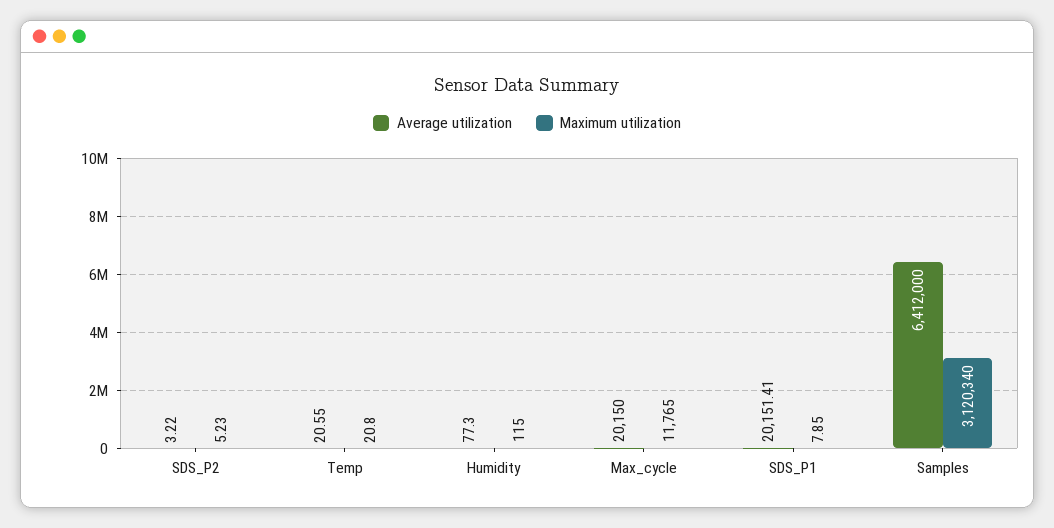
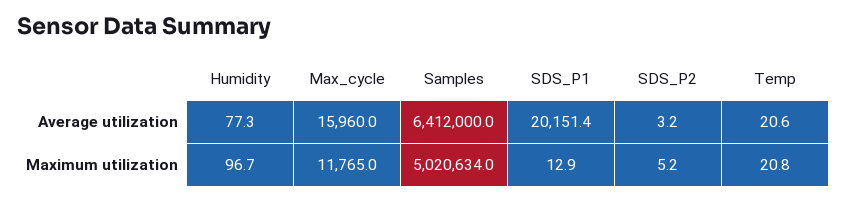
Maximum utilization, Humidity: 115 -> 96.7
Average utilization, Max_cycle: 20150 -> 15960
Maximum utilization, SDS_P1: 7.85 -> 12.9
Maximum utilization, Samples: 3120340 -> 5020634

